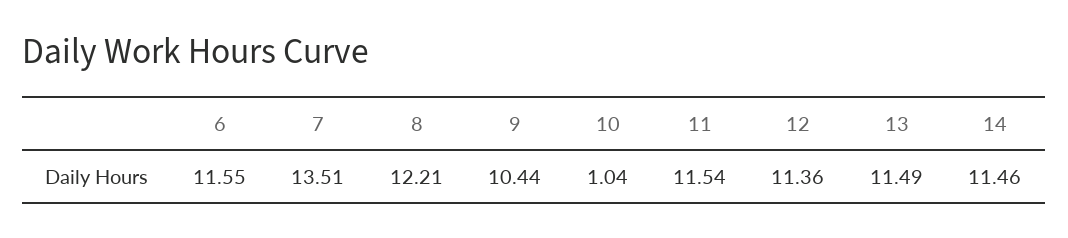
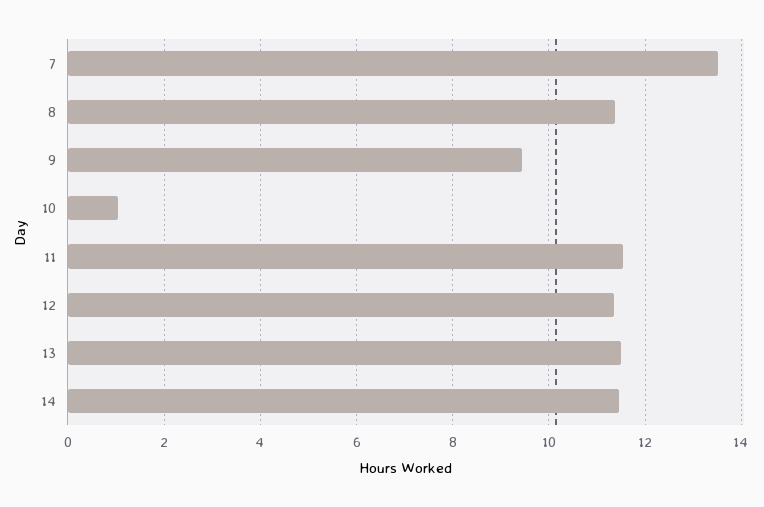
6: 11.55 -> none
8: 12.21 -> 11.4
9: 10.44 -> 9.4

